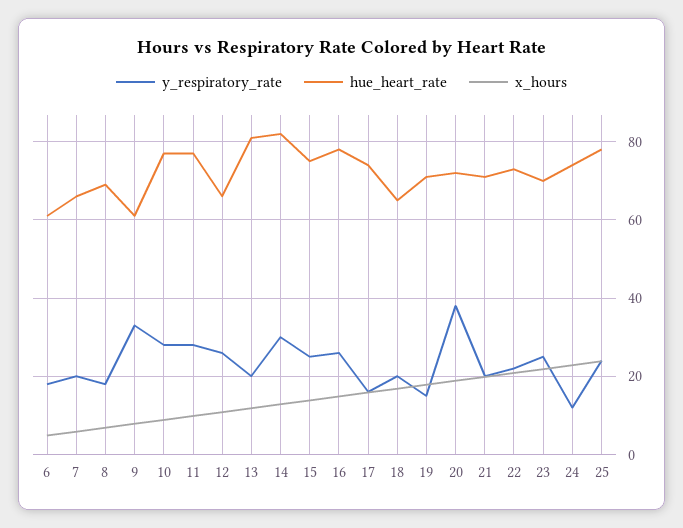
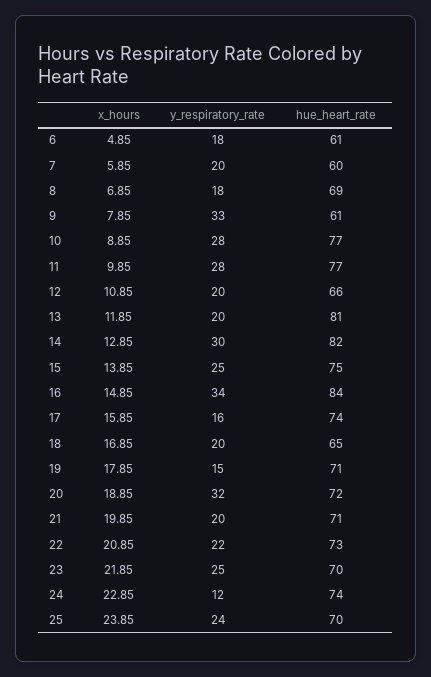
hue_heart_rate, 7: 66 -> 60
y_respiratory_rate, 12: 26 -> 20
y_respiratory_rate, 16: 26 -> 34
hue_heart_rate, 16: 78 -> 84
y_respiratory_rate, 20: 38 -> 32
hue_heart_rate, 25: 78 -> 70

